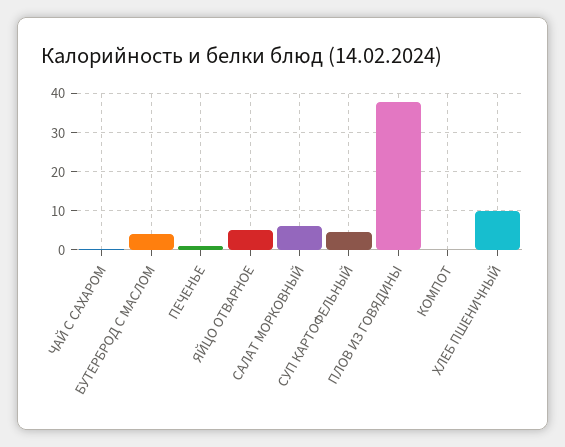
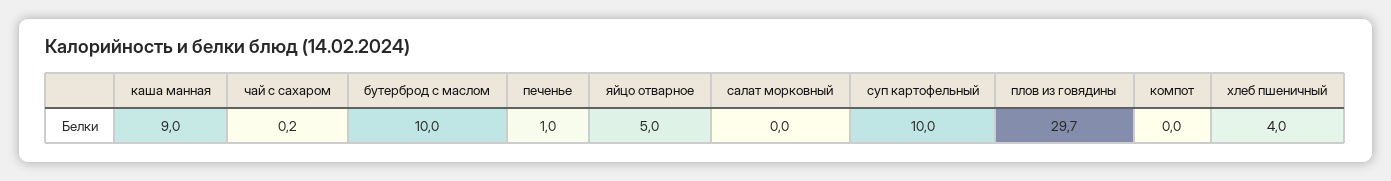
БУТЕРБРОД С МАСЛОМ: 4 -> 10
САЛАТ МОРКОВНЫЙ: 6 -> 0
СУП КАРТОФЕЛЬНЫЙ: 4 -> 10
ПЛОВ ИЗ ГОВЯДИНЫ: 38 -> 29.7
ХЛЕБ ПШЕНИЧНЫЙ: 10 -> 4
каша манная: none -> 9

